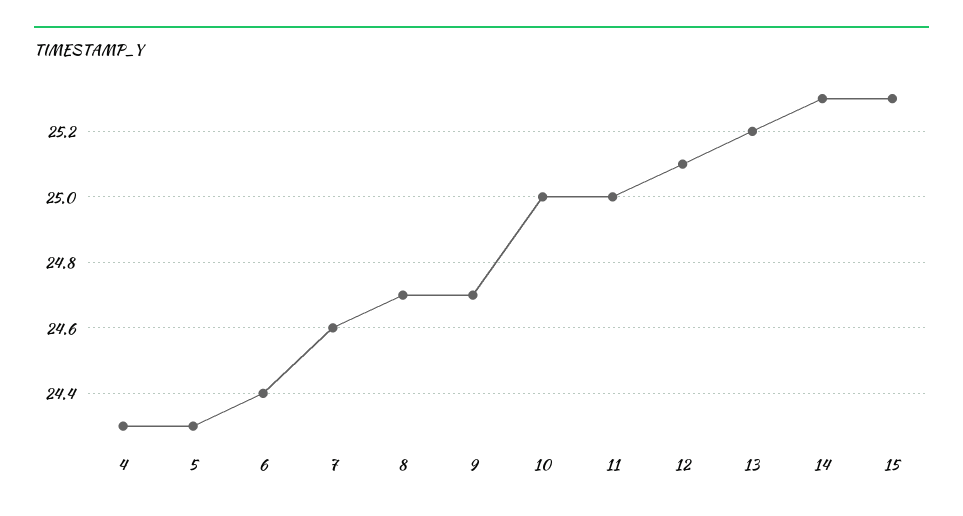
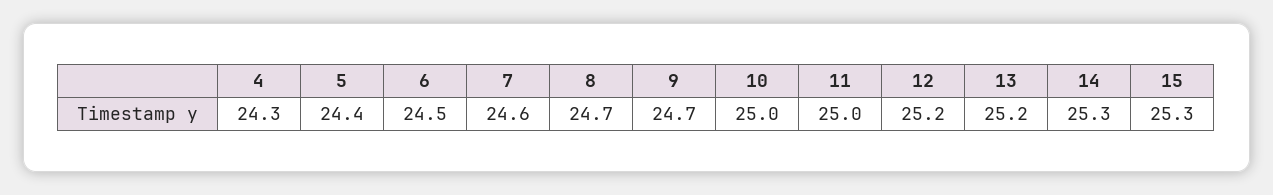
5: 24.3 -> 24.4
6: 24.4 -> 24.5
12: 25.1 -> 25.2

